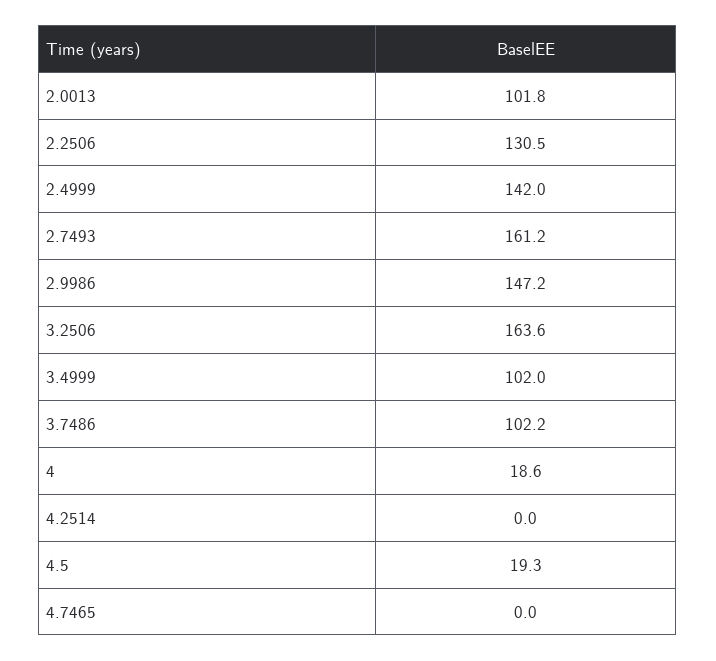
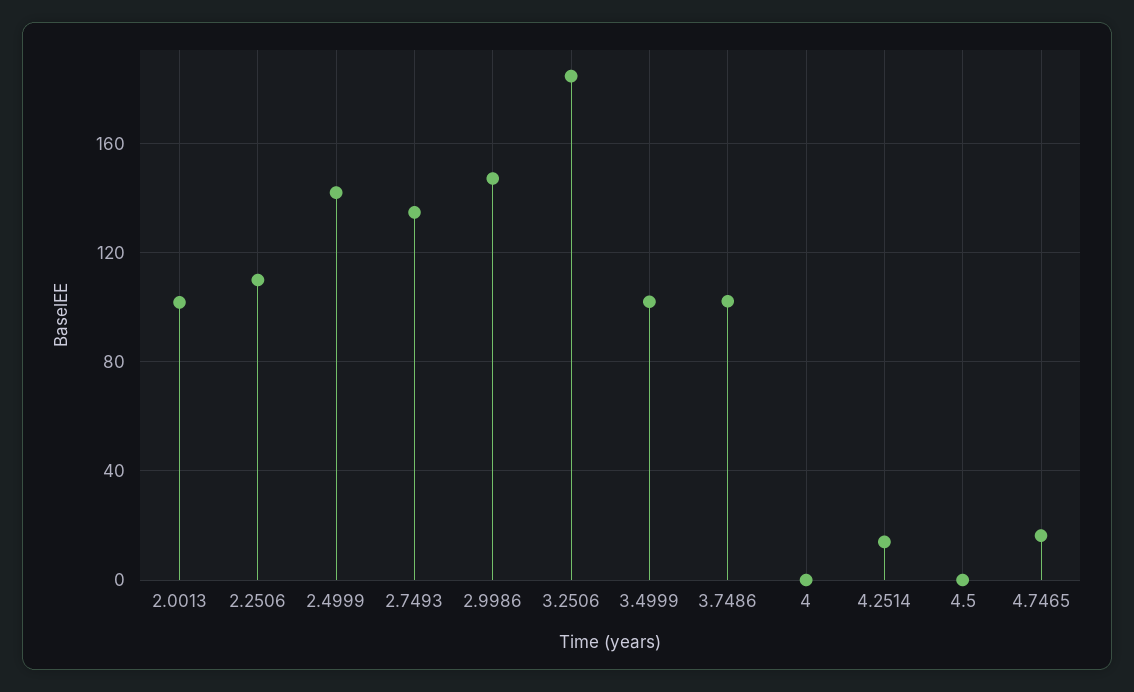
2.2506: 130.5 -> 110
2.7493: 161.2 -> 135
3.2506: 163.6 -> 185
4: 18.6 -> 0
4.2514: 0 -> 15
4.5: 19.3 -> 0
4.7465: 0 -> 15

